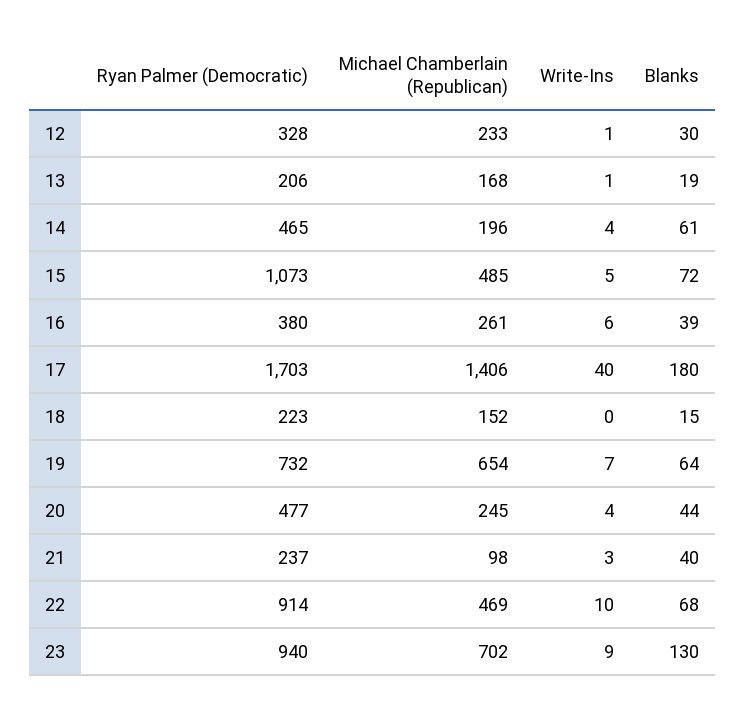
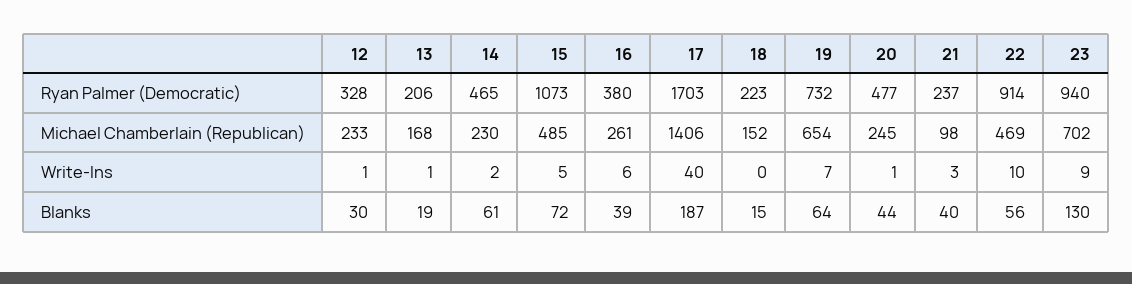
Michael Chamberlain (Republican), 14: 196 -> 230
Write-Ins, 14: 4 -> 2
Blanks, 17: 180 -> 187
Write-Ins, 20: 4 -> 1
Blanks, 22: 68 -> 56

